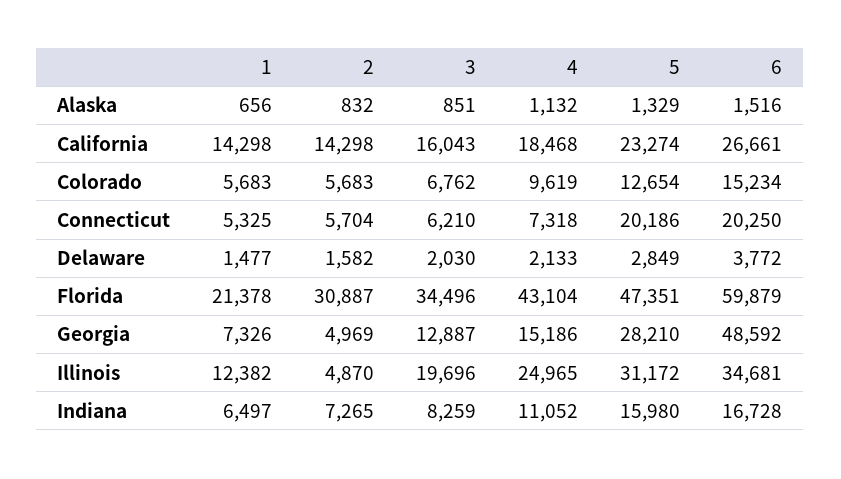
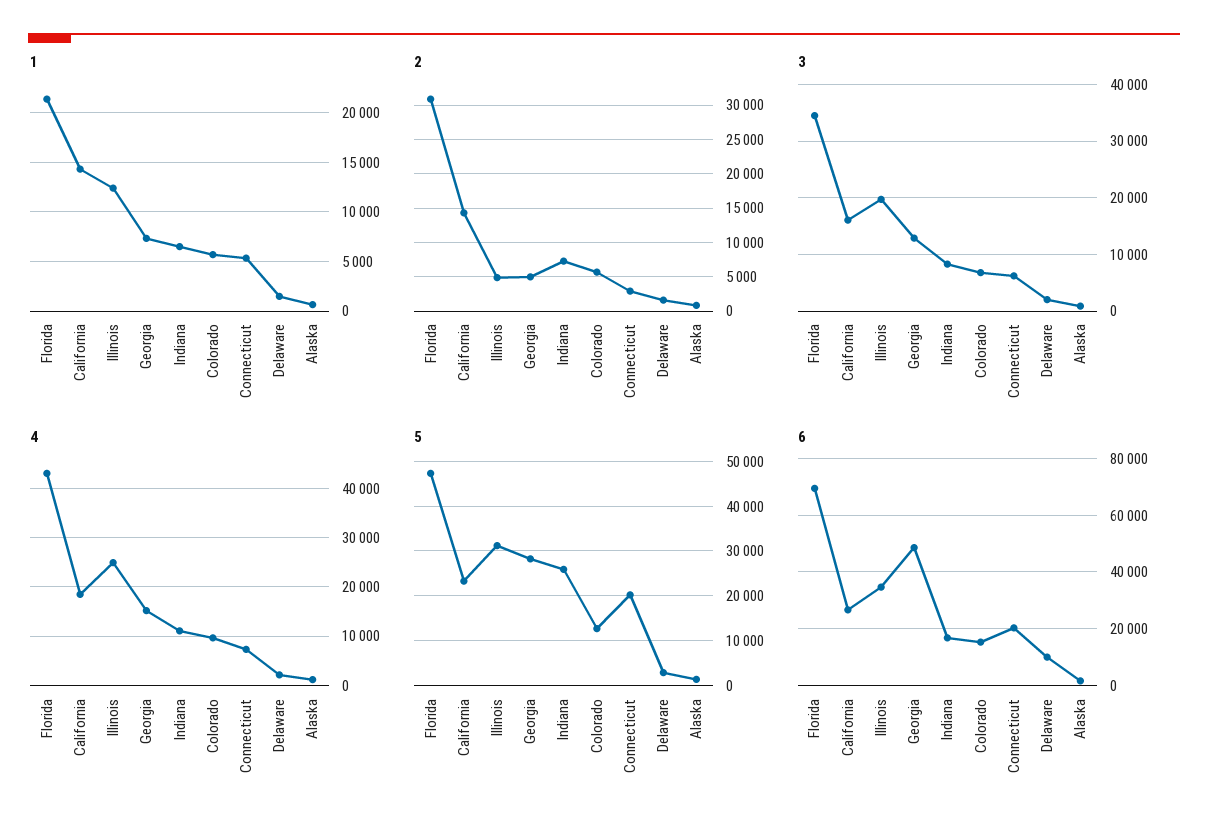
2, Connecticut: 5704 -> 3000
6, Delaware: 3772 -> 10000
6, Florida: 59879 -> 70000
5, Indiana: 15980 -> 26000

